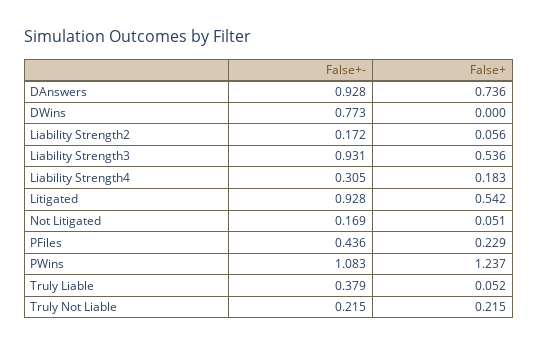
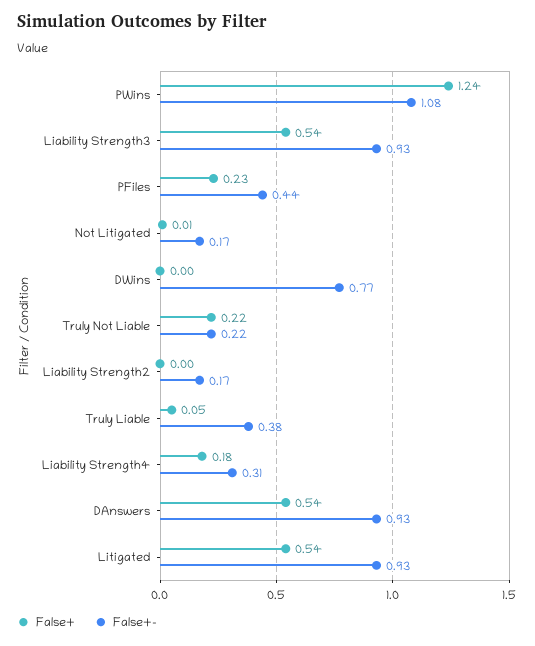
False+, DAnswers: 0.736 -> 0.54
False+, Liability Strength2: 0.056 -> 0
False+, Not Litigated: 0.051 -> 0.01

